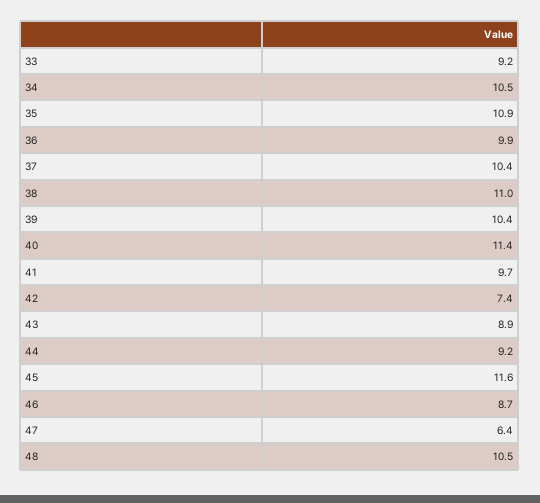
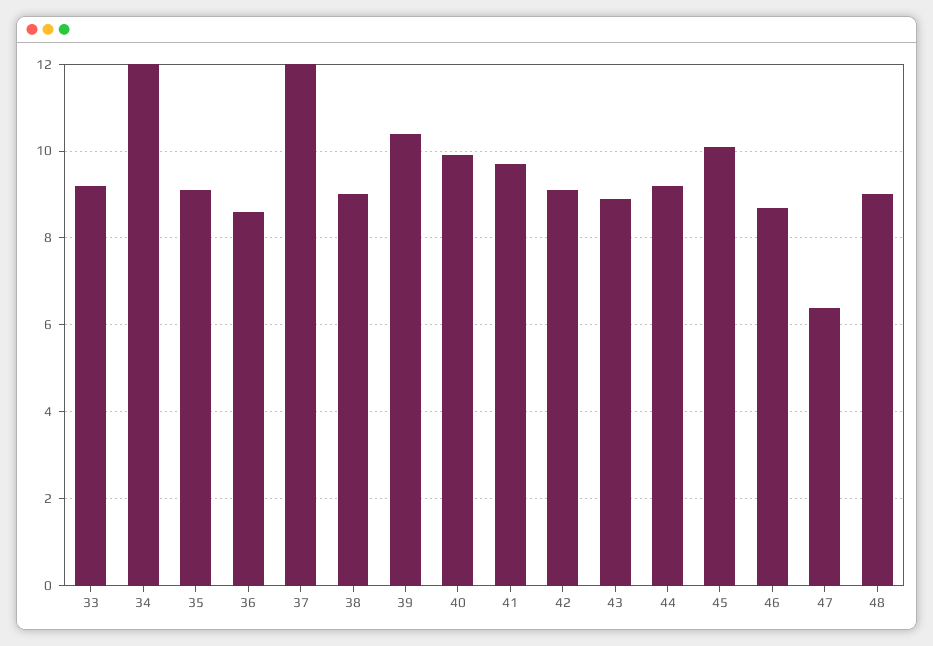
34: 10.5 -> 12
35: 10.9 -> 9
36: 9.9 -> 8.5
37: 10.4 -> 12
38: 11 -> 9
40: 11.4 -> 10
42: 7.4 -> 9
45: 11.6 -> 10
48: 10.5 -> 9

